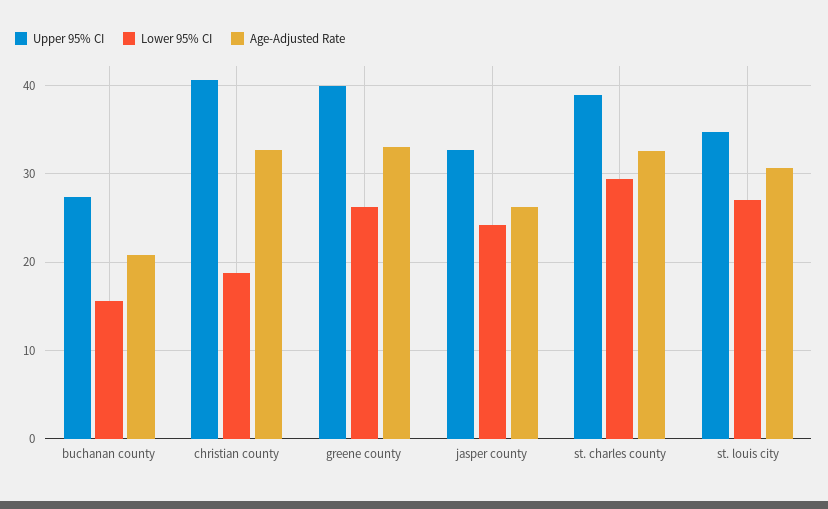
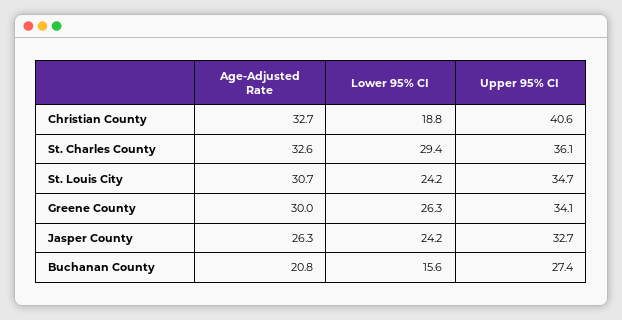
Upper 95% CI, greene county: 40 -> 34.1
Age-Adjusted Rate, greene county: 33 -> 30
Upper 95% CI, st. charles county: 39 -> 36.1
Lower 95% CI, st. louis city: 27 -> 24.2

